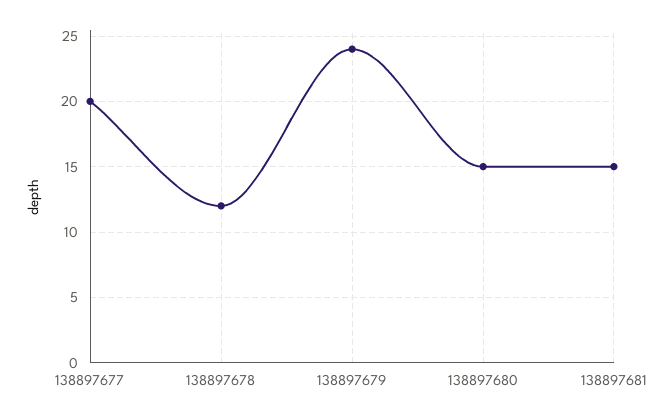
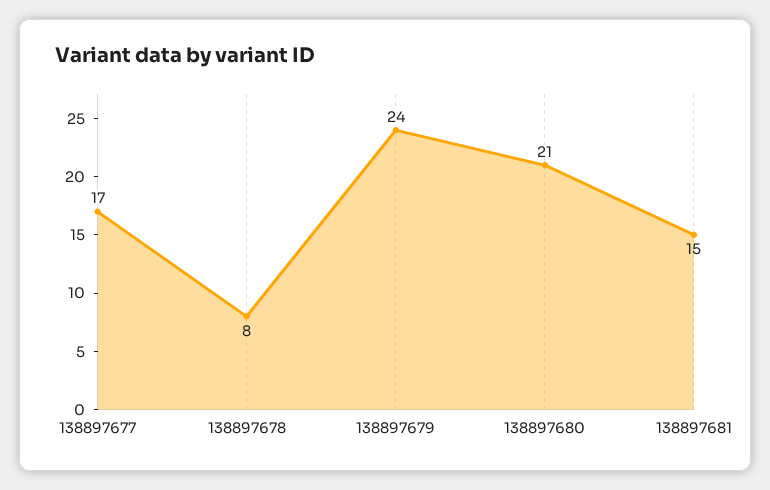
138897677: 20 -> 17
138897678: 12 -> 8
138897680: 15 -> 21

